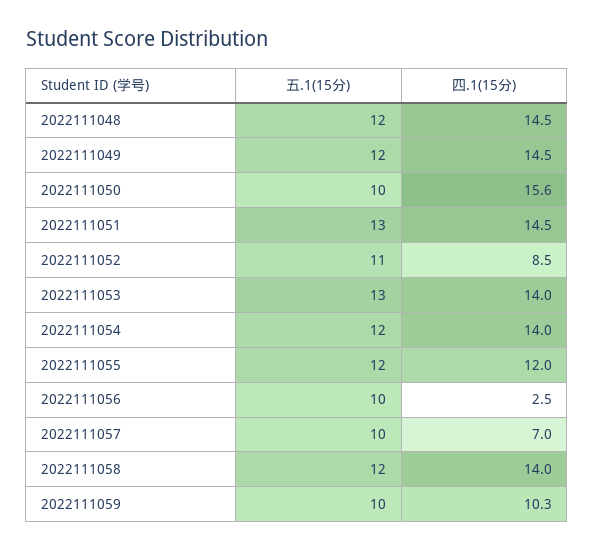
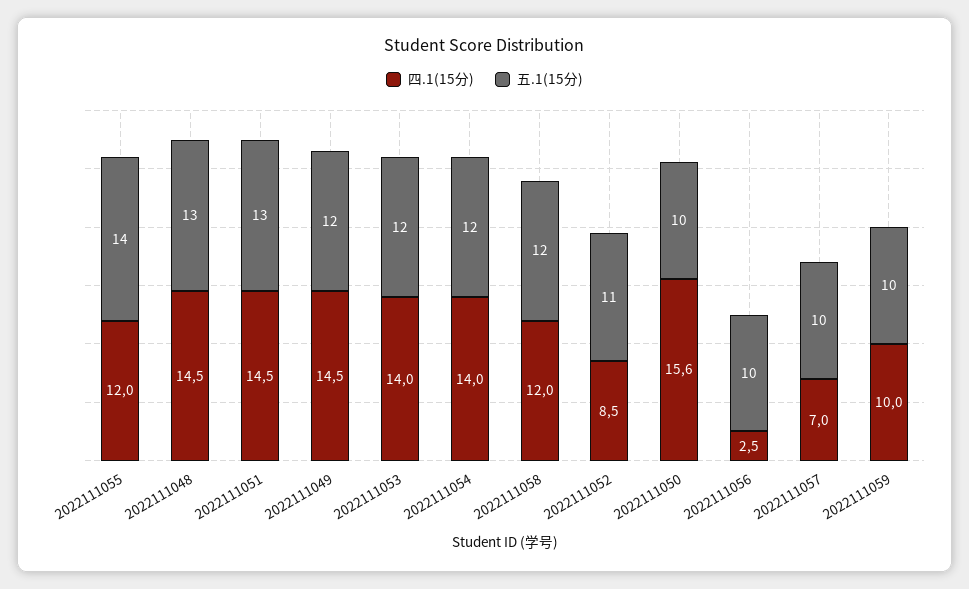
五.1(15分), 2022111048: 12 -> 13
五.1(15分), 2022111053: 13 -> 12
五.1(15分), 2022111055: 12 -> 14
四.1(15分), 2022111058: 14 -> 12
四.1(15分), 2022111059: 10.3 -> 10

